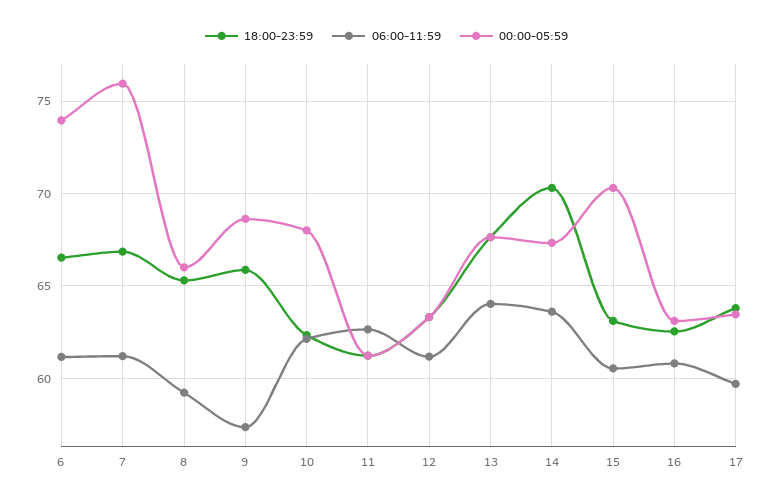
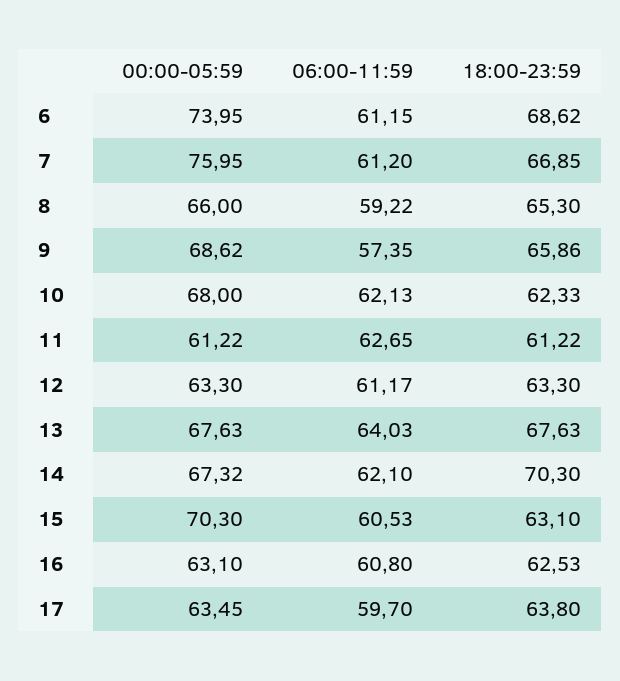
18:00-23:59, 6: 66.5 -> 68.62
06:00-11:59, 14: 63.5 -> 62.1

